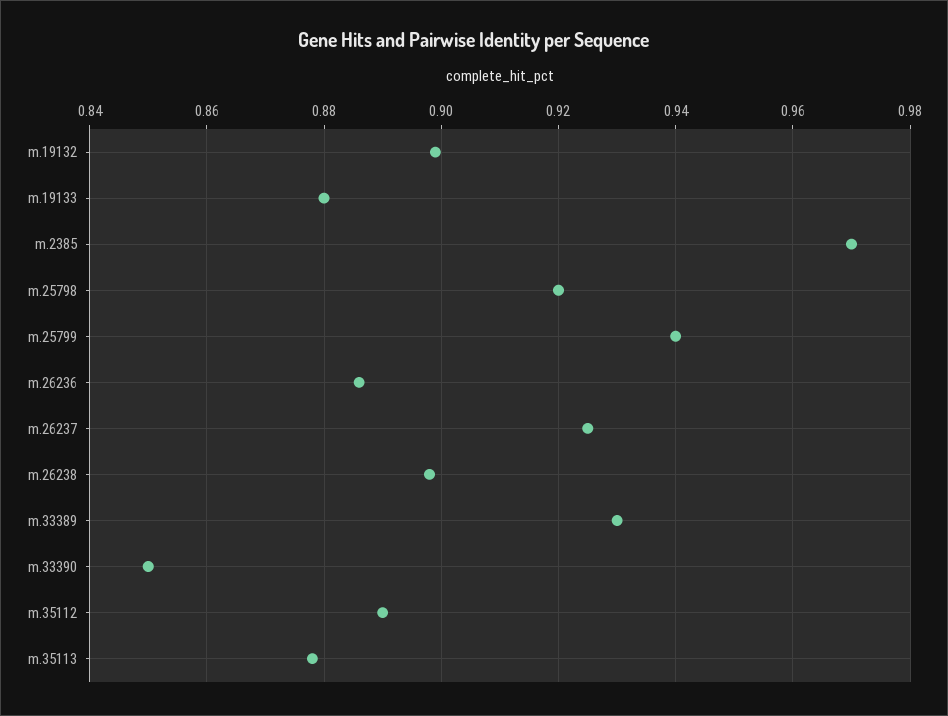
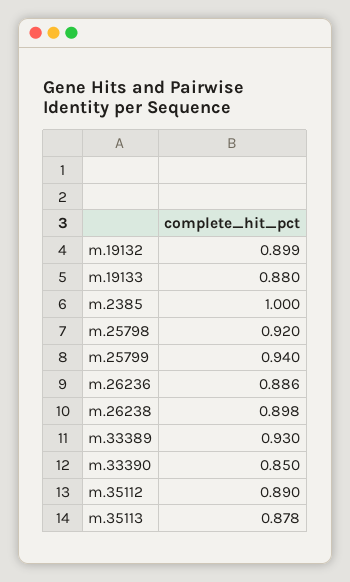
m.2385: 0.97 -> 1
m.26237: 0.925 -> none

